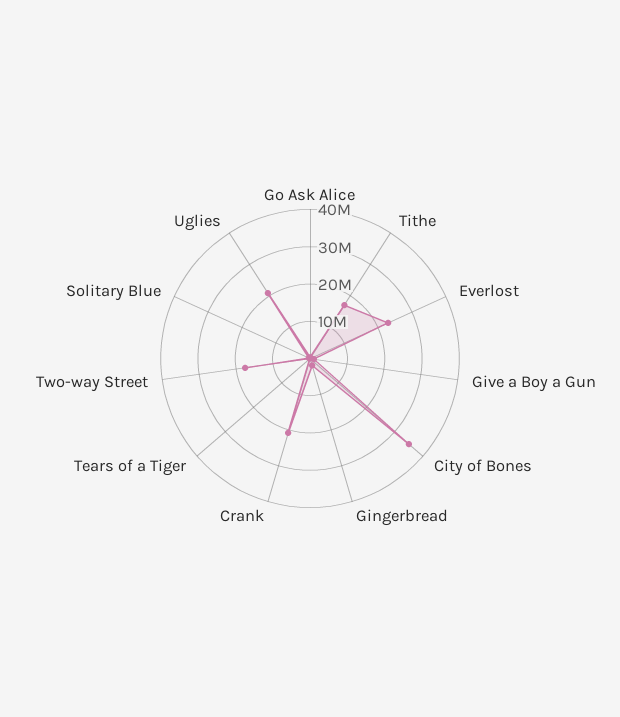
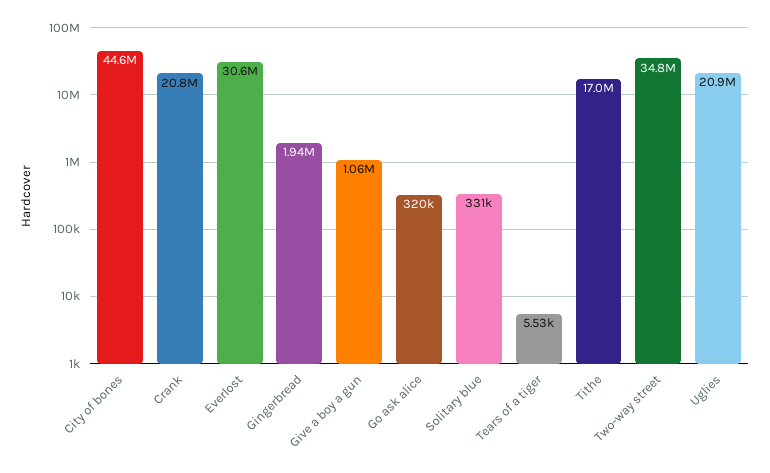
Everlost: 22500000 -> 30600000
City of Bones: 35000000 -> 44600000
Two-way Street: 17500000 -> 34800000

